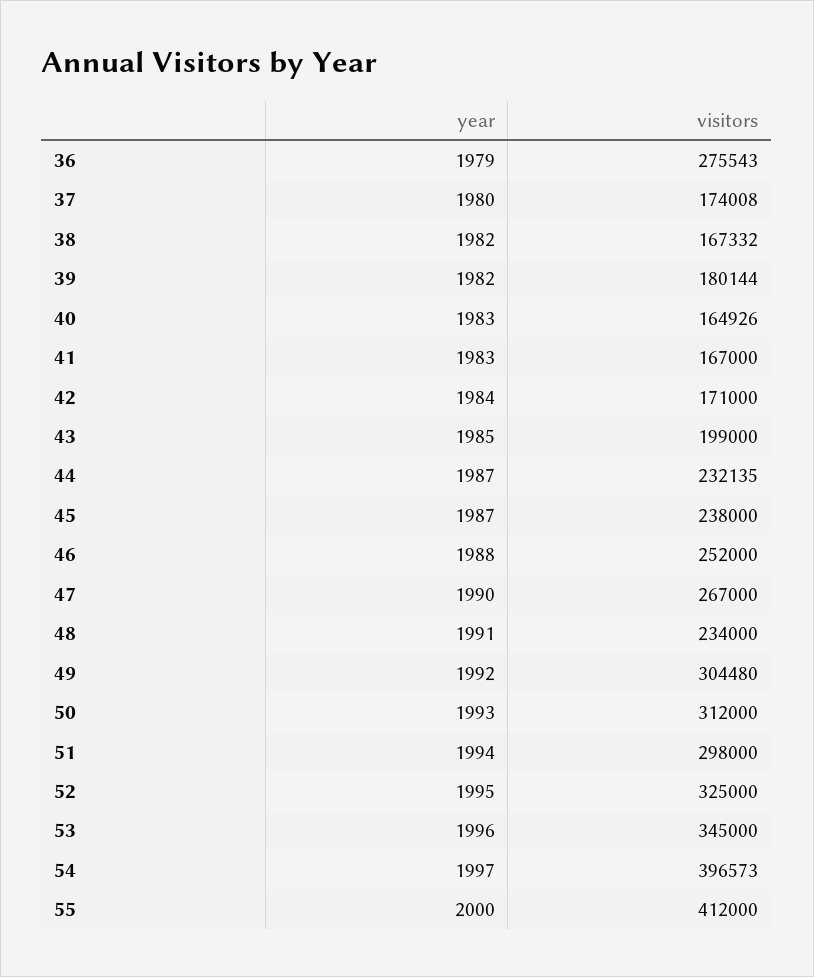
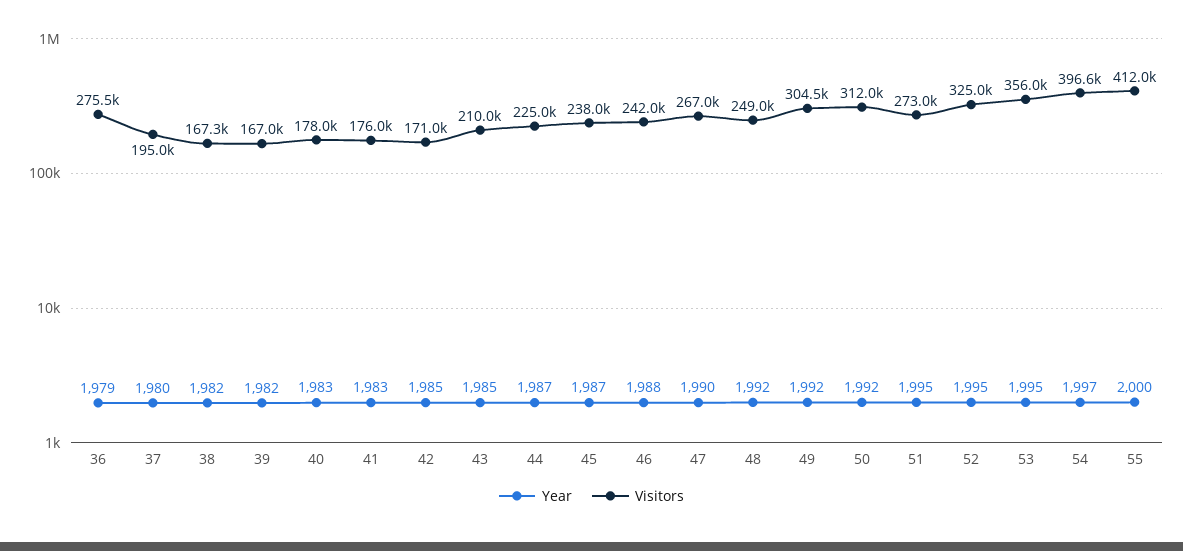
visitors, 37: 174008 -> 195000
visitors, 39: 180144 -> 167000
visitors, 40: 164926 -> 178000
visitors, 41: 167000 -> 176000
year, 42: 1984 -> 1985
visitors, 43: 199000 -> 210000
visitors, 44: 232135 -> 225000
visitors, 46: 252000 -> 242000
year, 48: 1991 -> 1992
visitors, 48: 234000 -> 249000
year, 50: 1993 -> 1992
year, 51: 1994 -> 1995
visitors, 51: 298000 -> 273000
year, 53: 1996 -> 1995
visitors, 53: 345000 -> 356000

